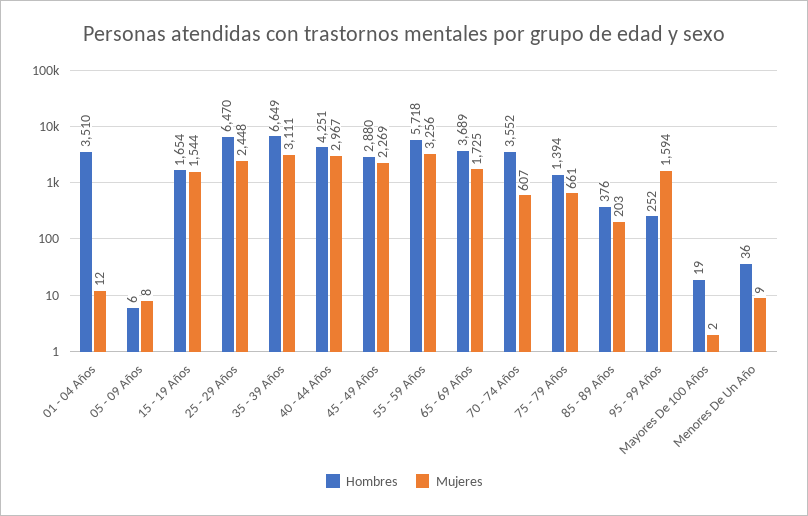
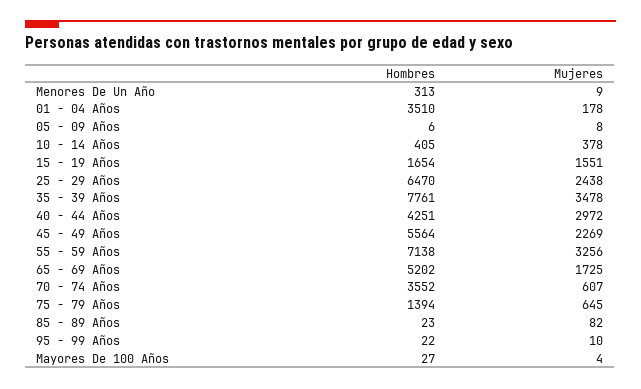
Mujeres, 01 - 04 Años: 12 -> 178
Mujeres, 15 - 19 Años: 1544 -> 1551
Mujeres, 25 - 29 Años: 2448 -> 2438
Hombres, 35 - 39 Años: 6649 -> 7761
Mujeres, 35 - 39 Años: 3111 -> 3478
Mujeres, 40 - 44 Años: 2967 -> 2972
Hombres, 45 - 49 Años: 2880 -> 5564
Hombres, 55 - 59 Años: 5718 -> 7138
Hombres, 65 - 69 Años: 3689 -> 5202
Mujeres, 75 - 79 Años: 661 -> 645
Hombres, 85 - 89 Años: 376 -> 23
Mujeres, 85 - 89 Años: 203 -> 82
Hombres, 95 - 99 Años: 252 -> 22
Mujeres, 95 - 99 Años: 1594 -> 10
Hombres, Mayores De 100 Años: 19 -> 27
Mujeres, Mayores De 100 Años: 2 -> 4
Hombres, Menores De Un Año: 36 -> 313
Hombres, 10 - 14 Años: none -> 405
Mujeres, 10 - 14 Años: none -> 378

